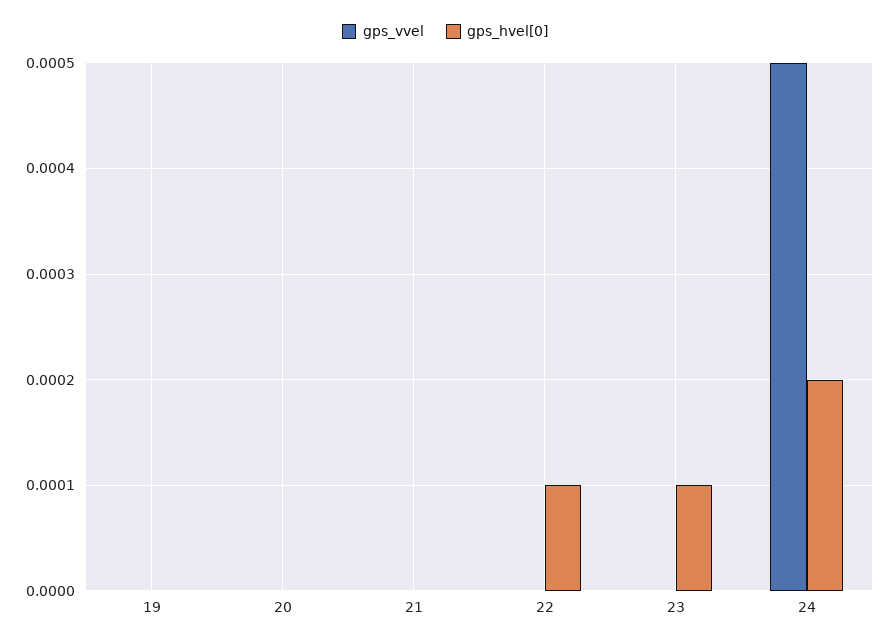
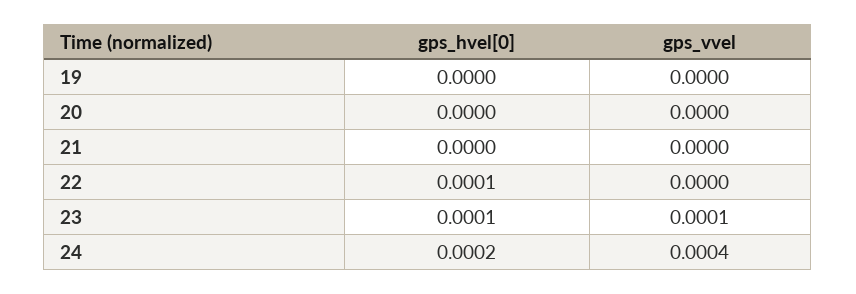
gps_vvel, 23: 0 -> 0.0001
gps_vvel, 24: 0.0005 -> 0.0004

